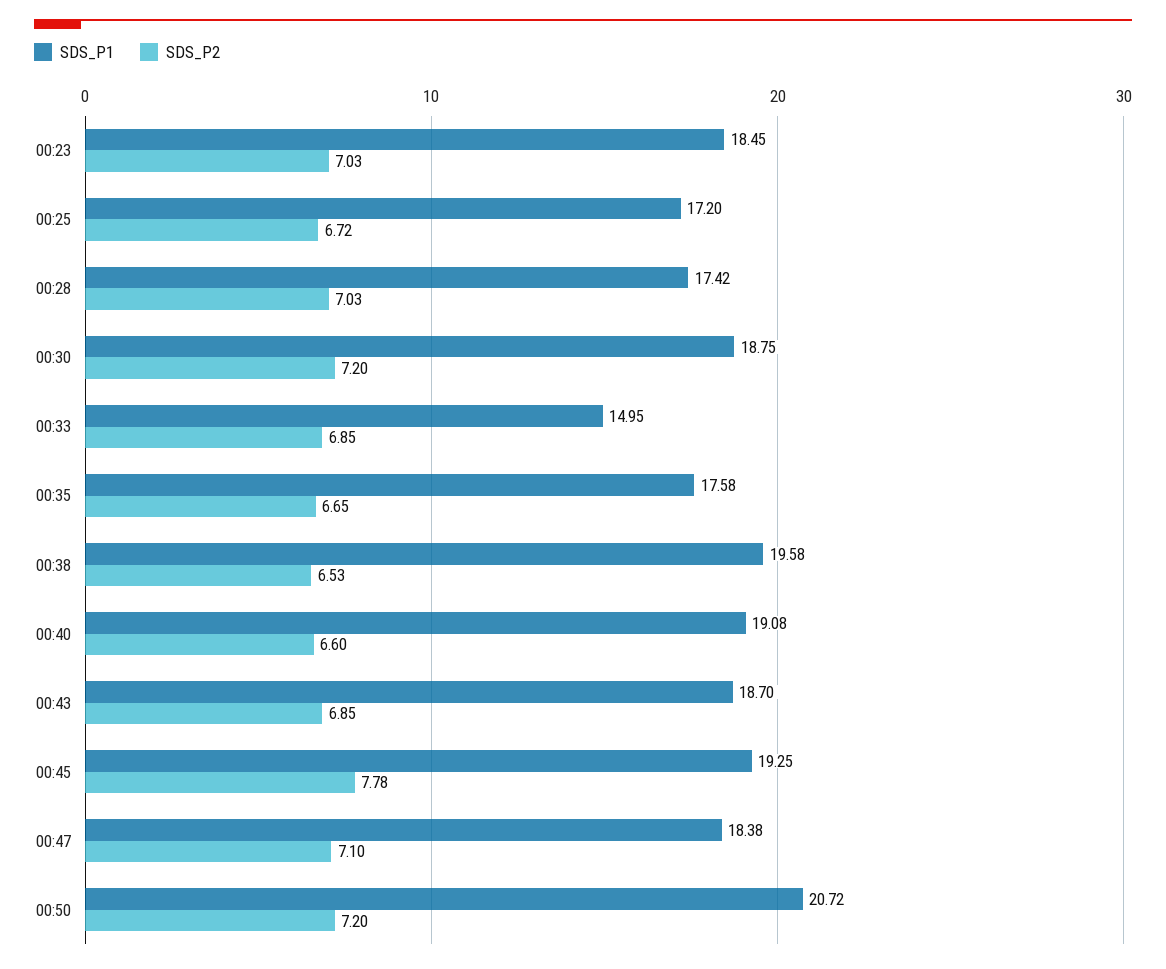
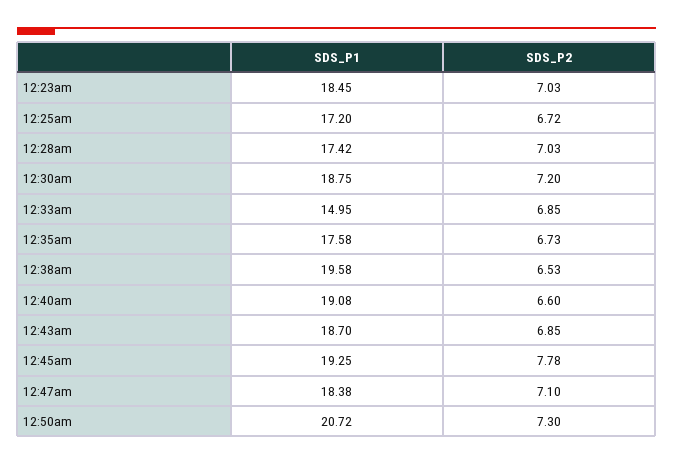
SDS_P2, 00:35: 6.65 -> 6.73
SDS_P2, 00:50: 7.2 -> 7.3

